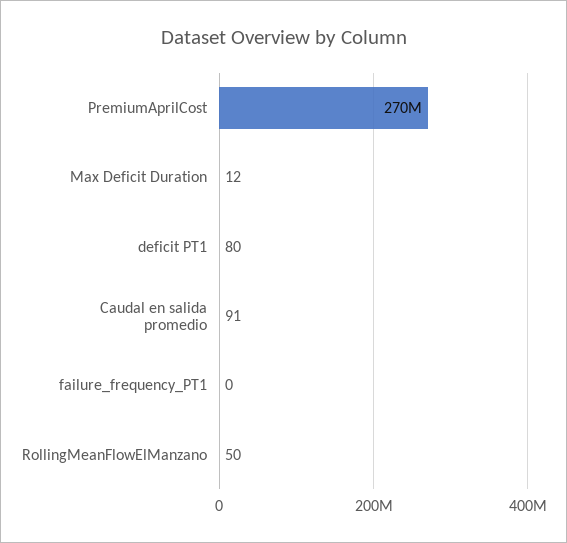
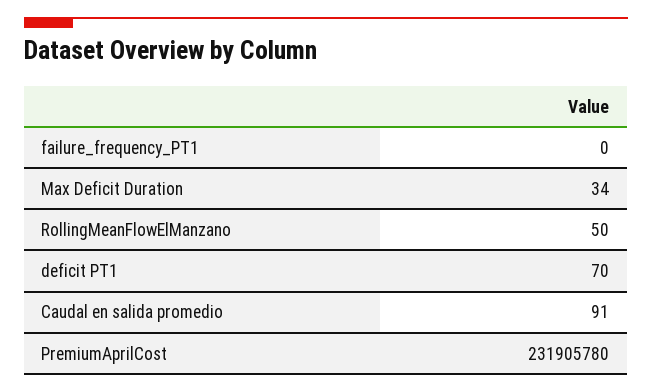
PremiumAprilCost: 270000000 -> 231905780
Max Deficit Duration: 12 -> 34
deficit PT1: 80 -> 70

